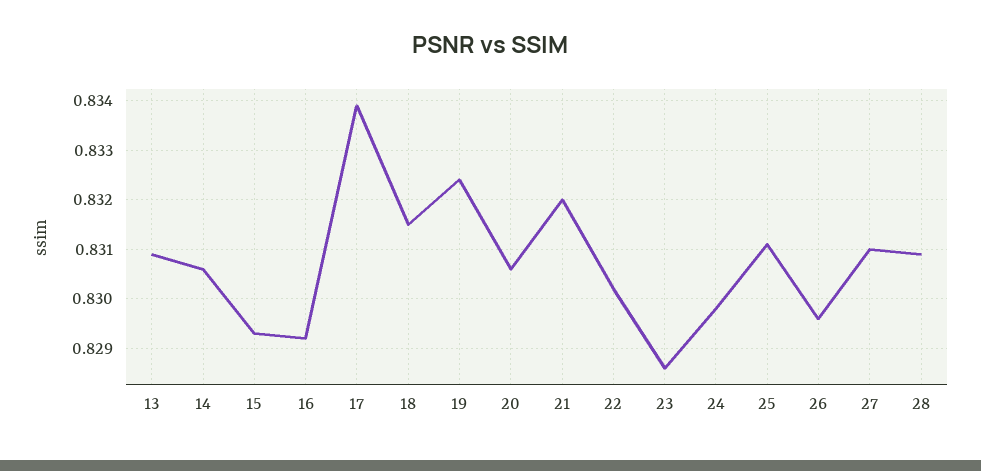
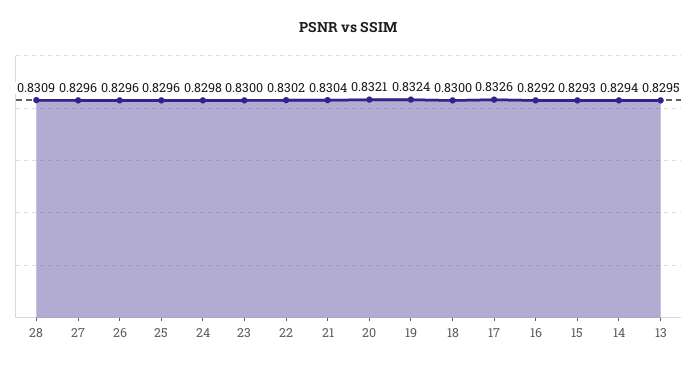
13: 0.831 -> 0.8295
14: 0.8305 -> 0.8294
17: 0.834 -> 0.8326
18: 0.8315 -> 0.83
20: 0.8305 -> 0.8321
21: 0.832 -> 0.8304
23: 0.8285 -> 0.83
25: 0.831 -> 0.8296
27: 0.831 -> 0.8296

